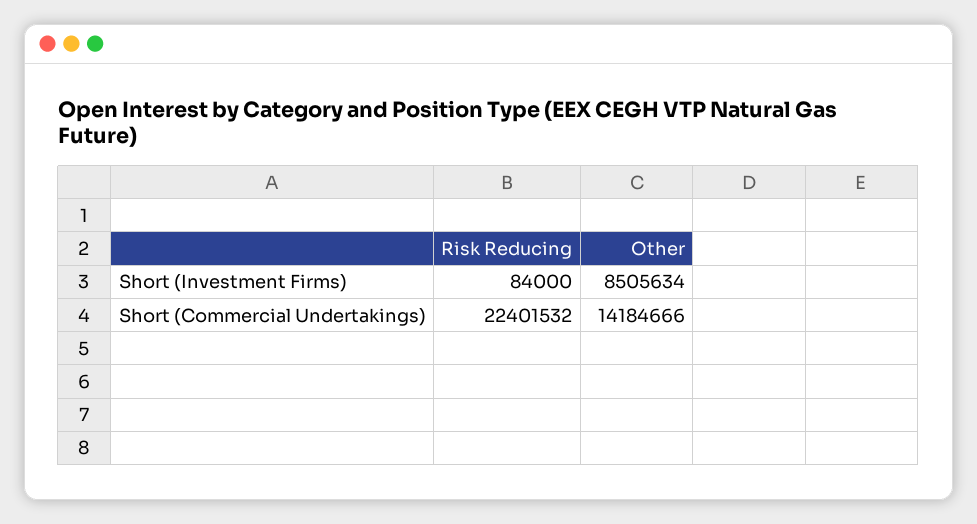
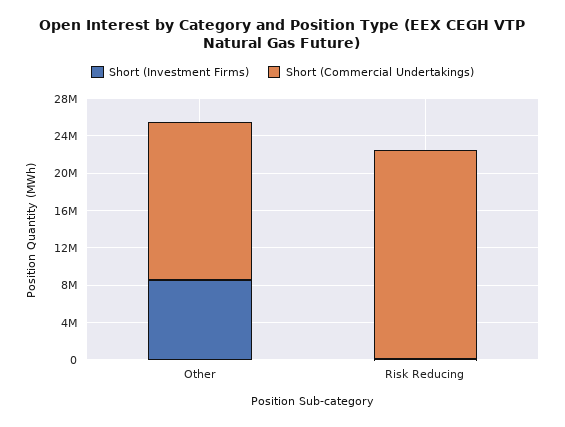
Short (Commercial Undertakings), Other: 14184666 -> 17000000

